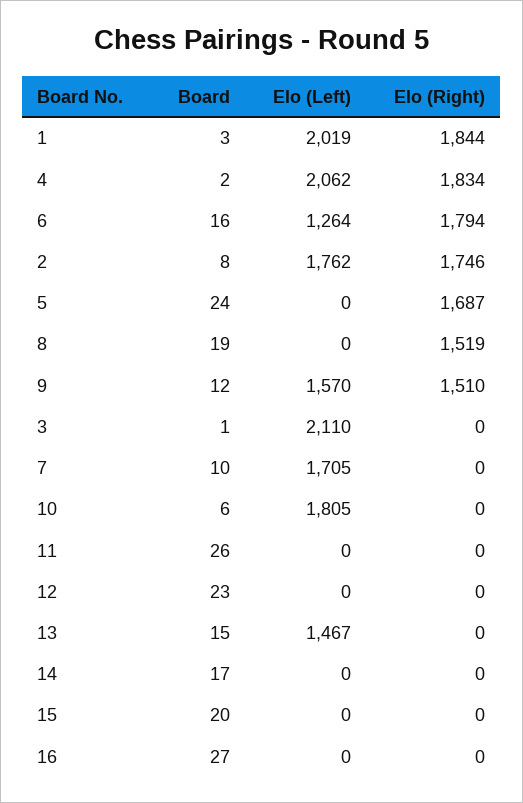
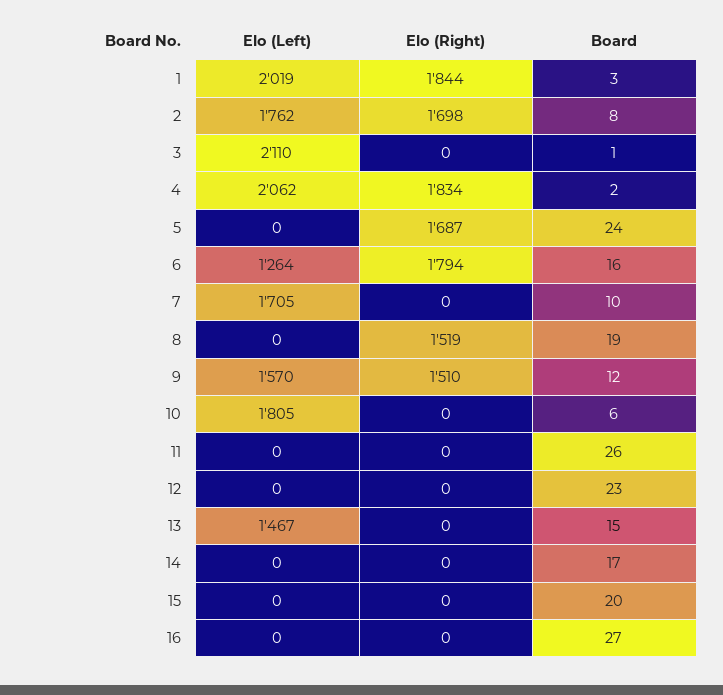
Elo (Right), 2: 1746 -> 1698

